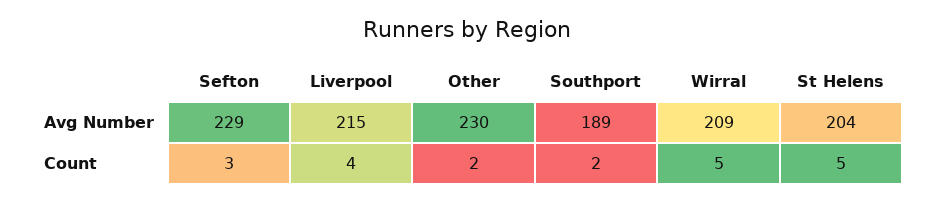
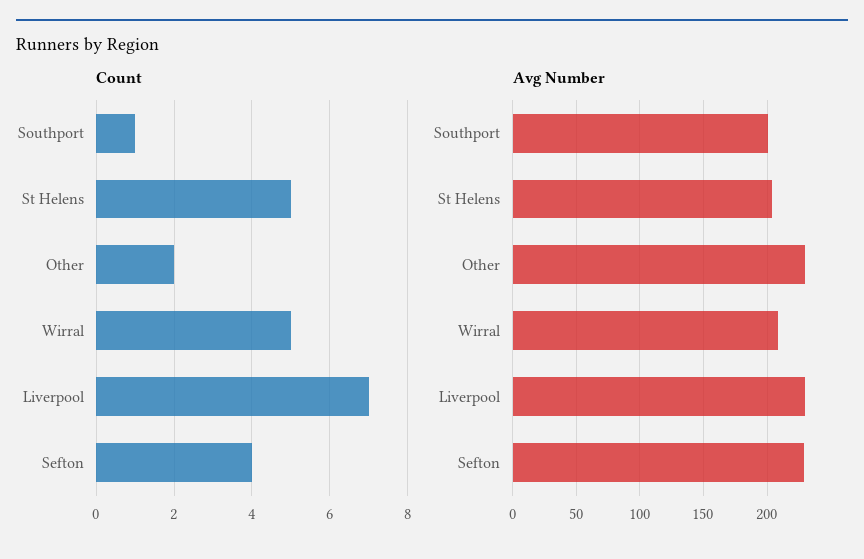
Avg Number, Liverpool: 215 -> 230
Avg Number, Southport: 189 -> 200
Count, Sefton: 3 -> 4
Count, Liverpool: 4 -> 7
Count, Southport: 2 -> 1

